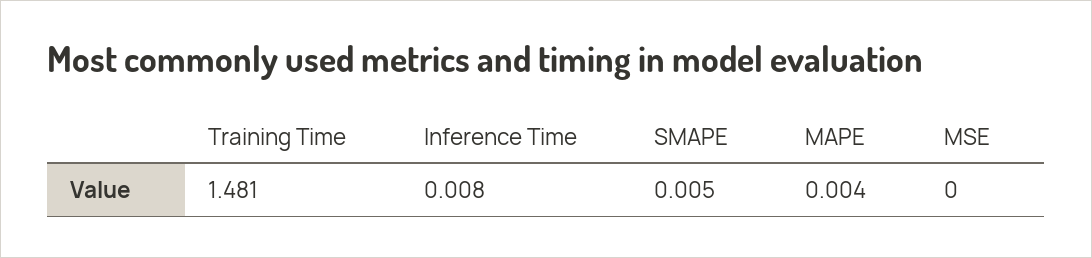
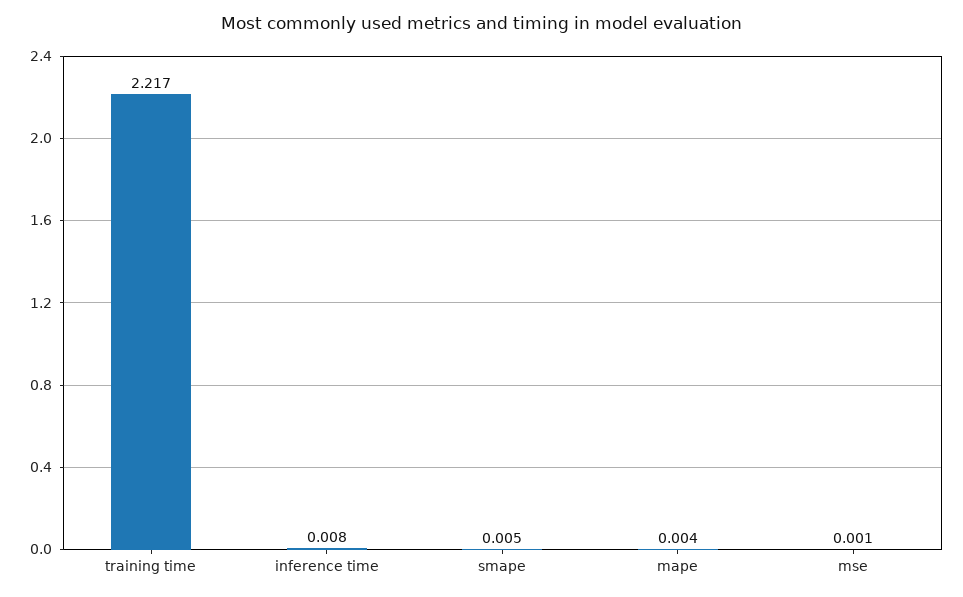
Training Time: 1.481 -> 2.217
MSE: 0 -> 0.001

